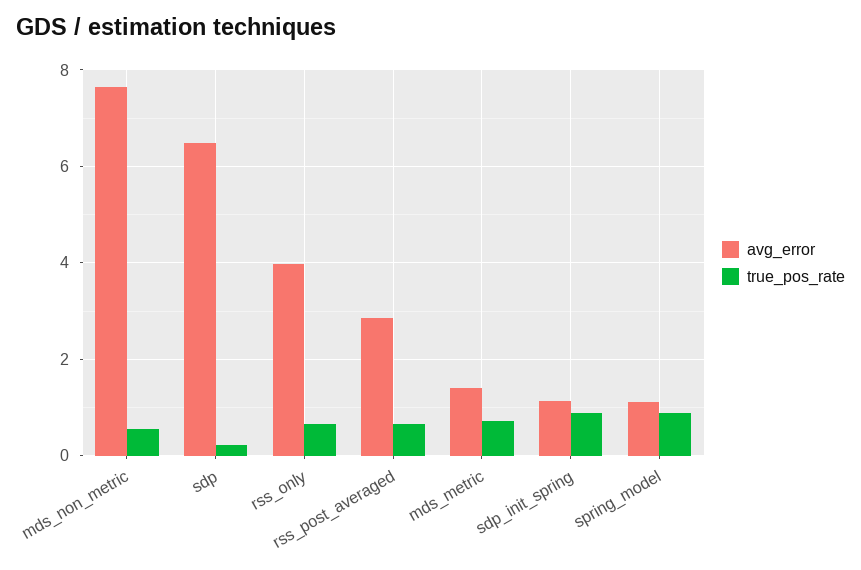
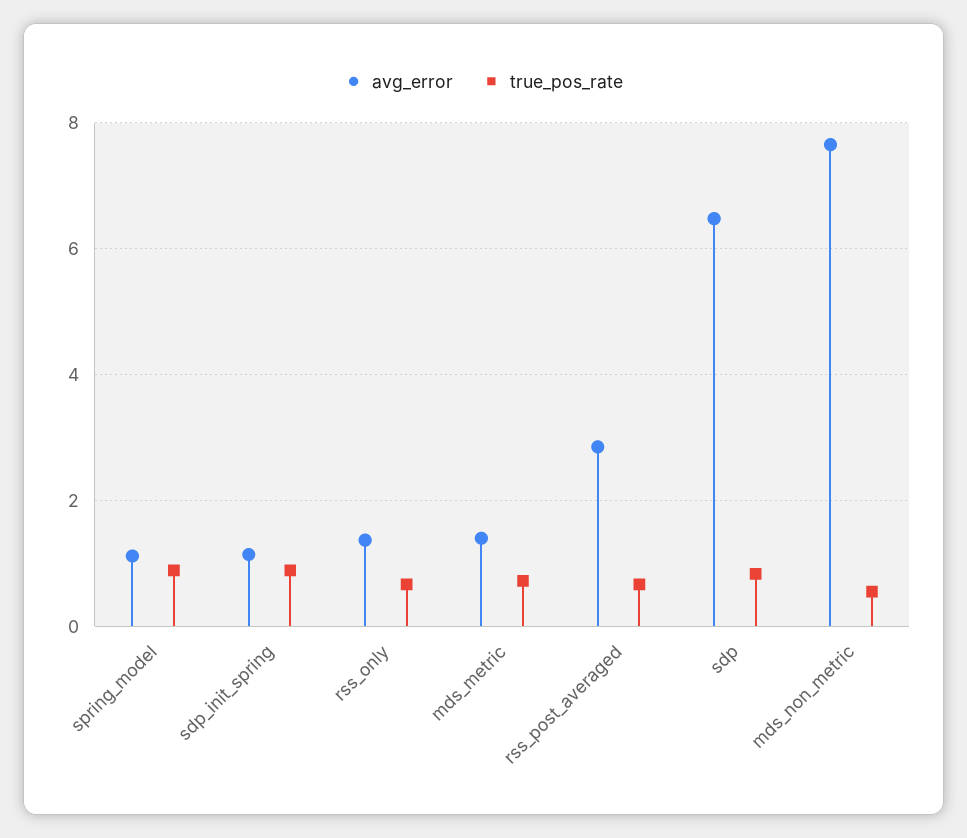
true_pos_rate, sdp: 0.2 -> 0.8
avg_error, rss_only: 4 -> 1.4

